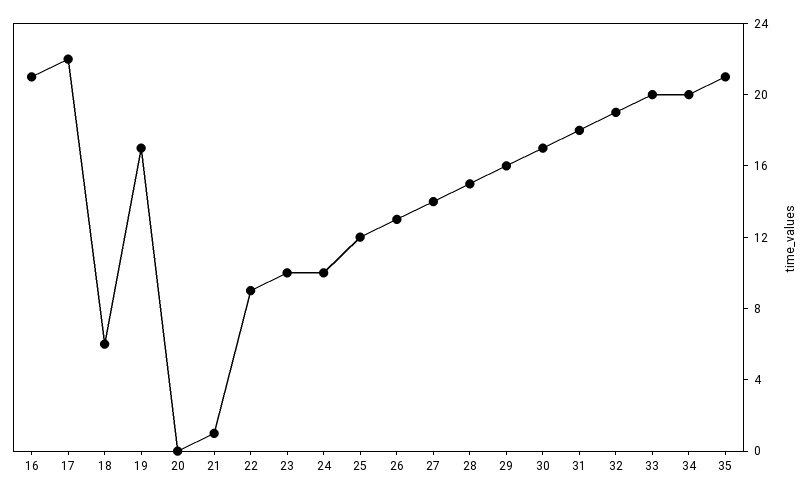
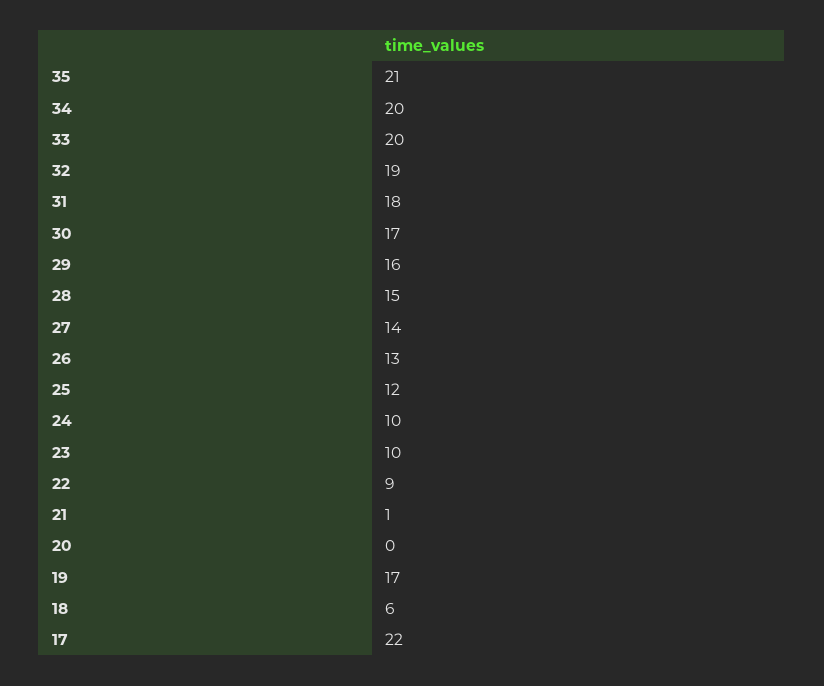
16: 21 -> none

